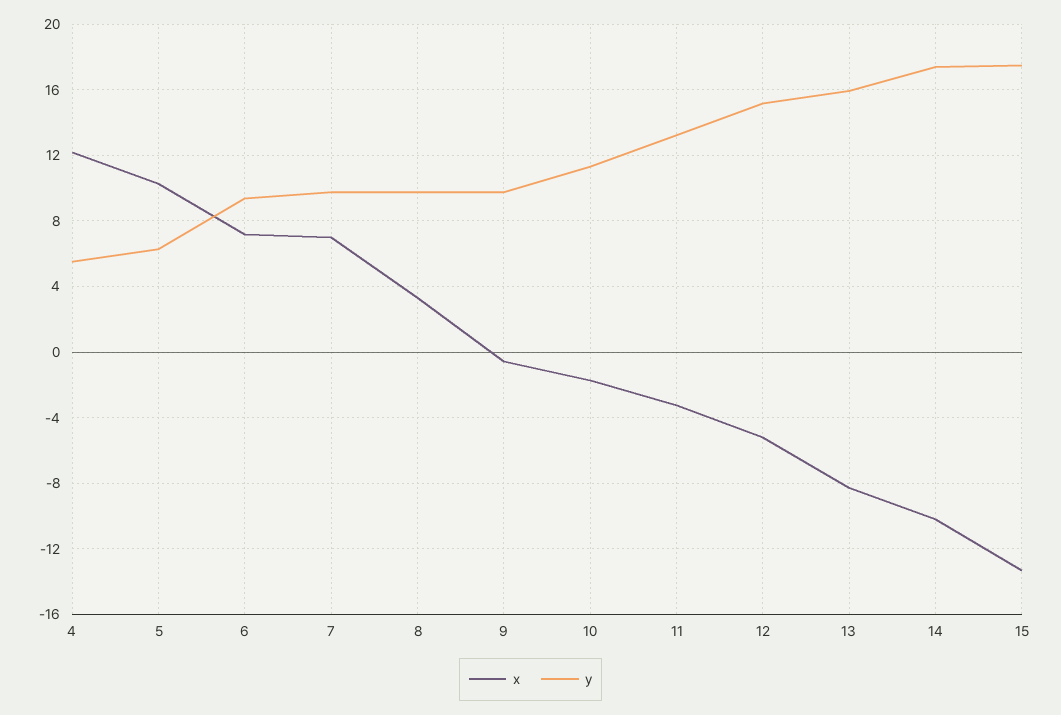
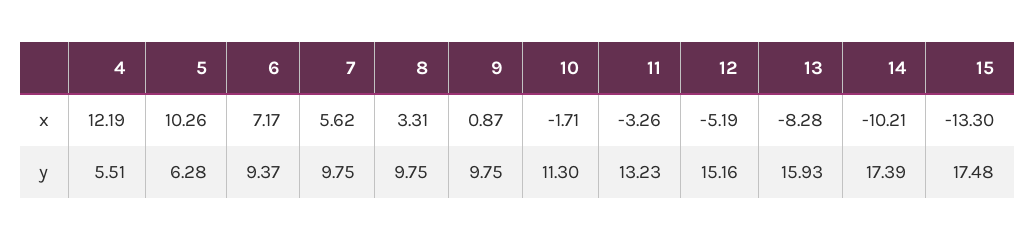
x, 7: 7 -> 5.62
x, 9: -0.5 -> 0.87

